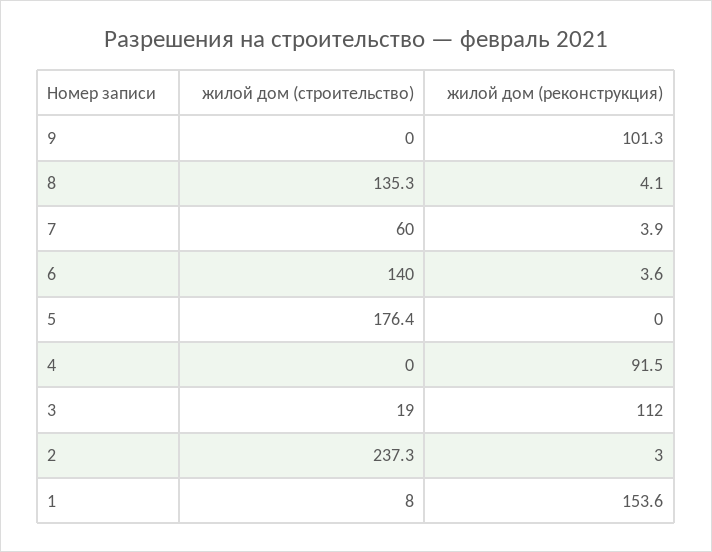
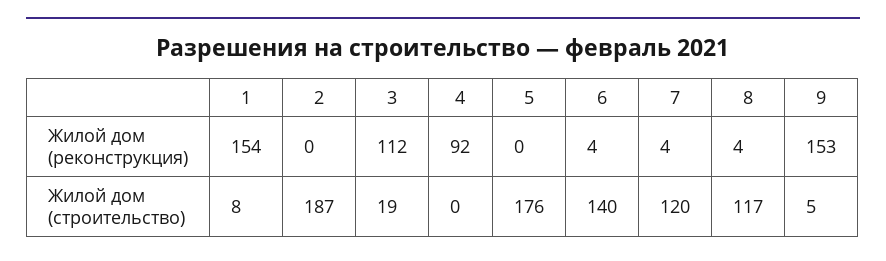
жилой дом (строительство), 9: 0 -> 5
жилой дом (реконструкция), 9: 101.3 -> 153
жилой дом (строительство), 8: 135.3 -> 117
жилой дом (строительство), 7: 60 -> 120
жилой дом (строительство), 2: 237.3 -> 187
жилой дом (реконструкция), 2: 3 -> 0

